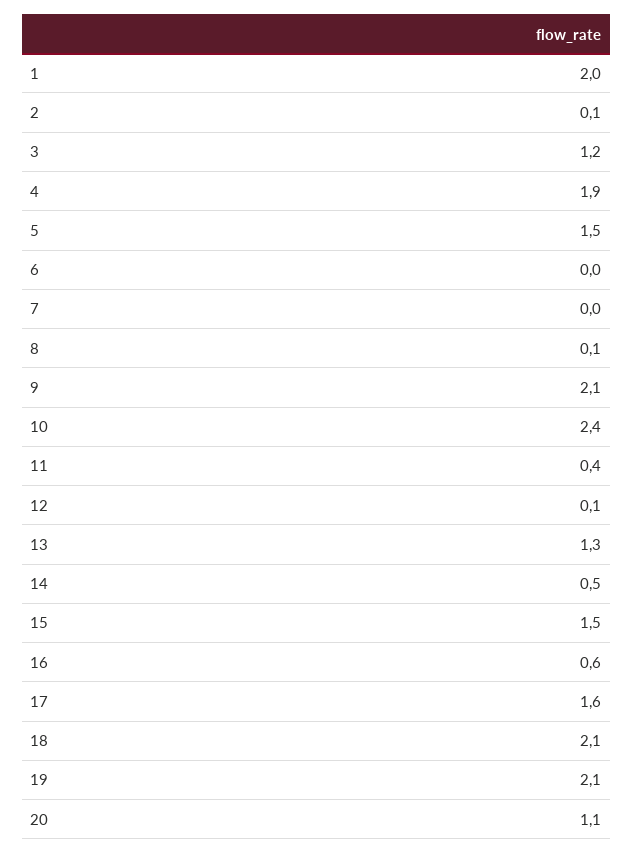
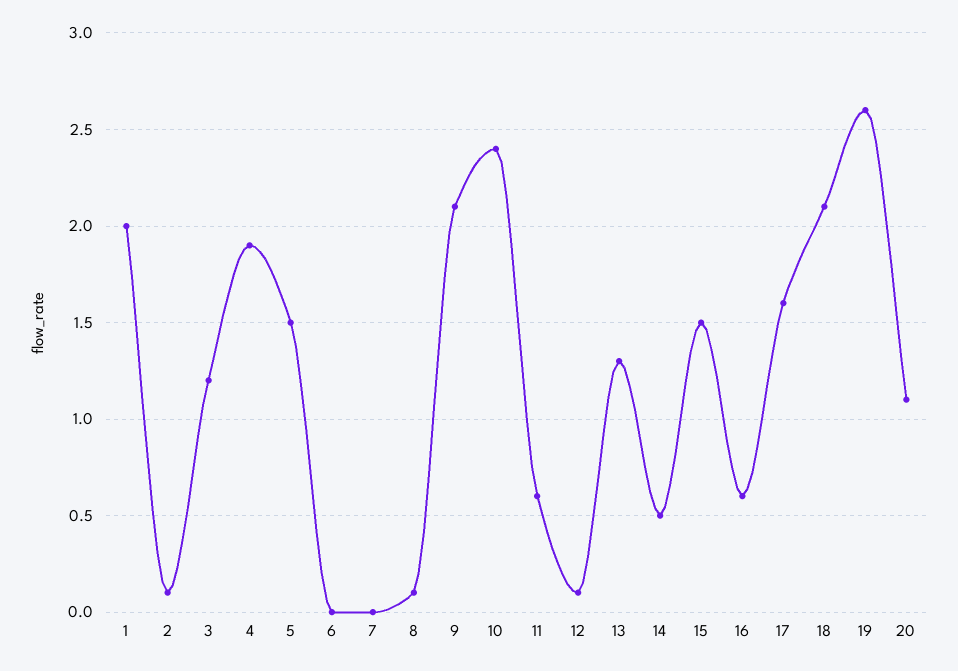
11: 0.4 -> 0.6
19: 2.1 -> 2.6

